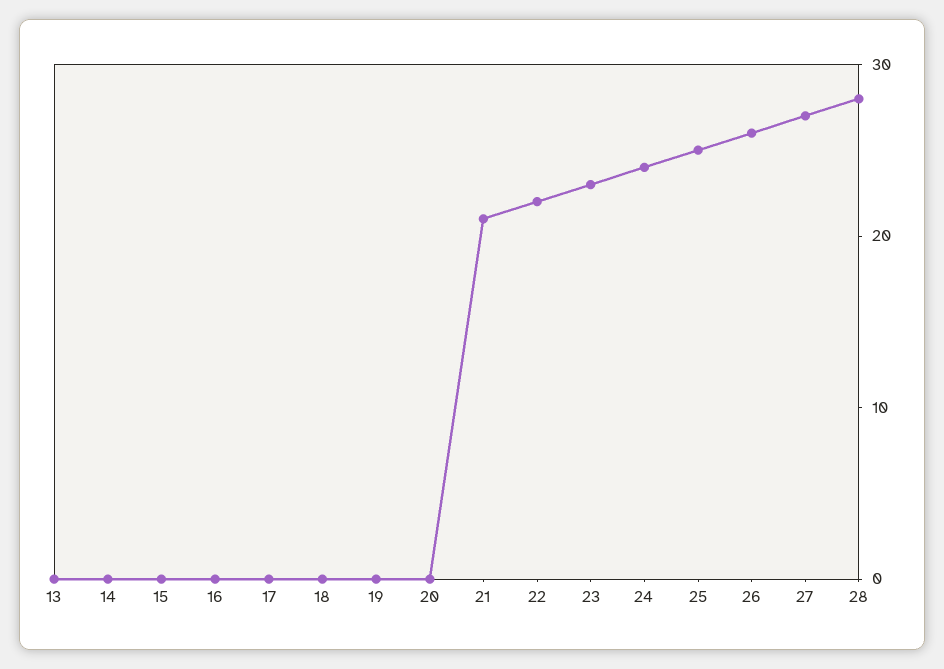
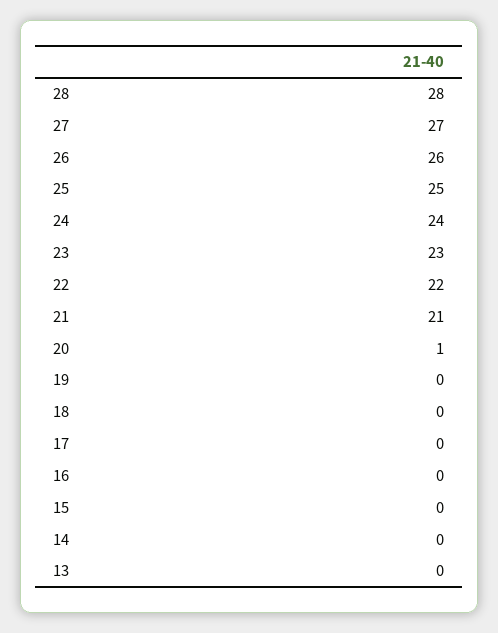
20: 0 -> 1

